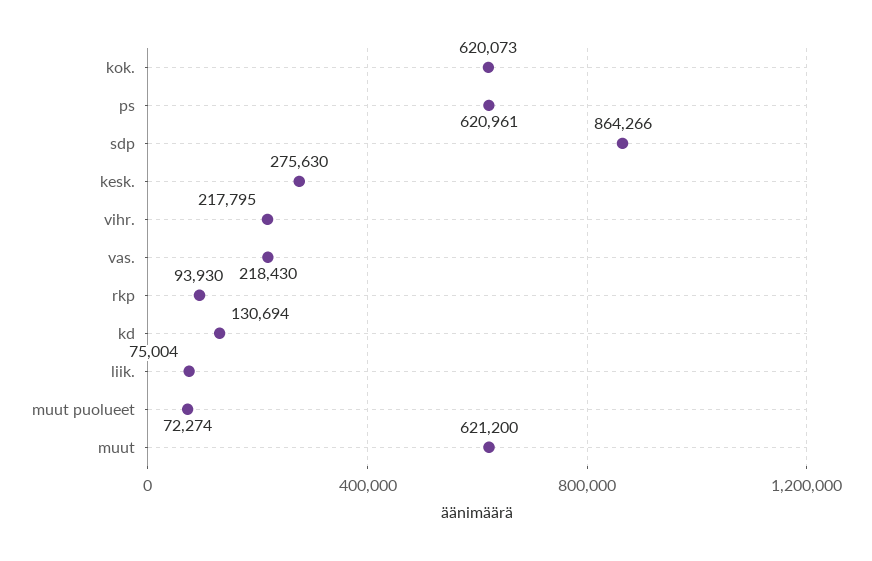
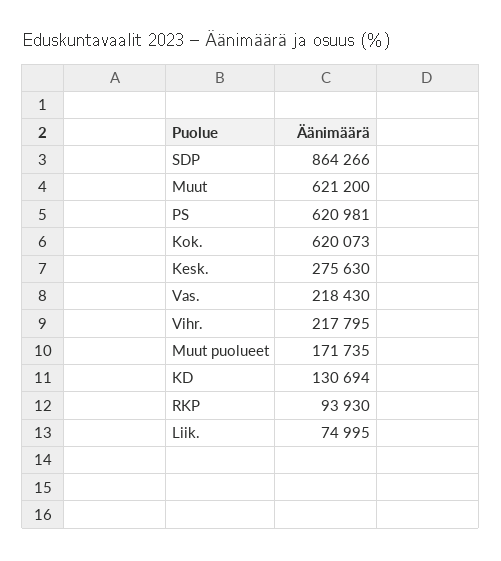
ps: 620961 -> 620981
liik.: 75004 -> 74995
muut puolueet: 72274 -> 171735

